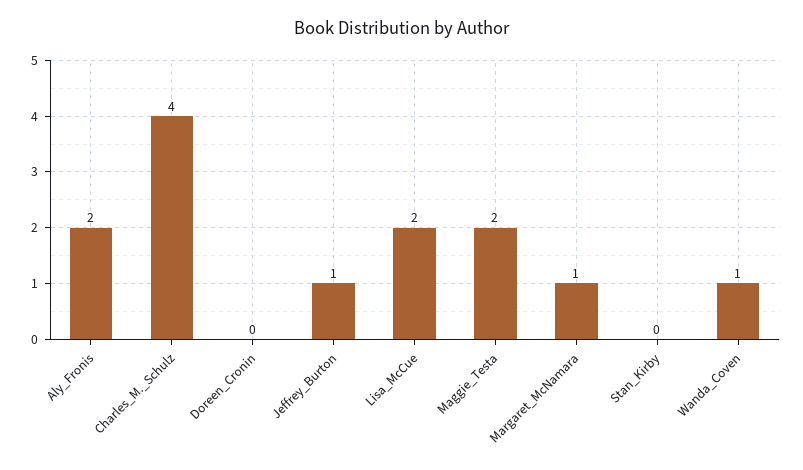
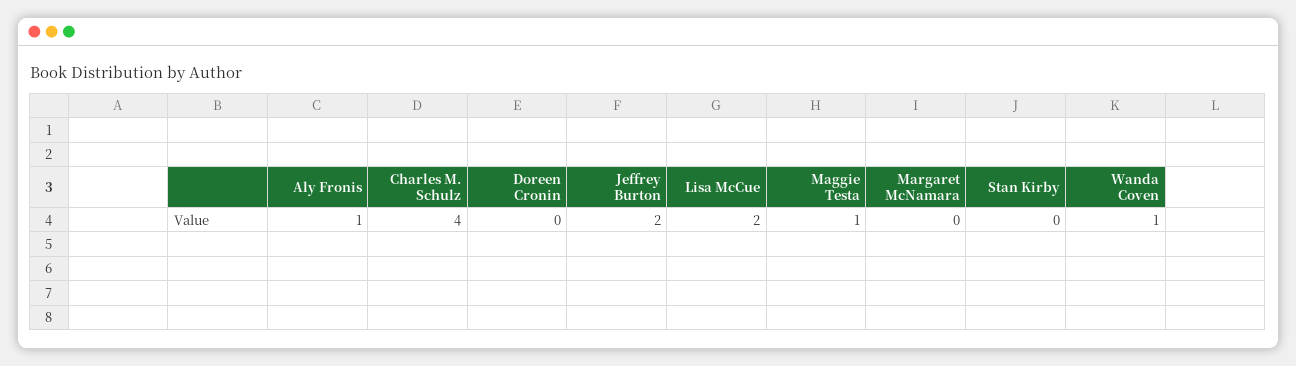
Aly_Fronis: 2 -> 1
Jeffrey_Burton: 1 -> 2
Maggie_Testa: 2 -> 1
Margaret_McNamara: 1 -> 0

